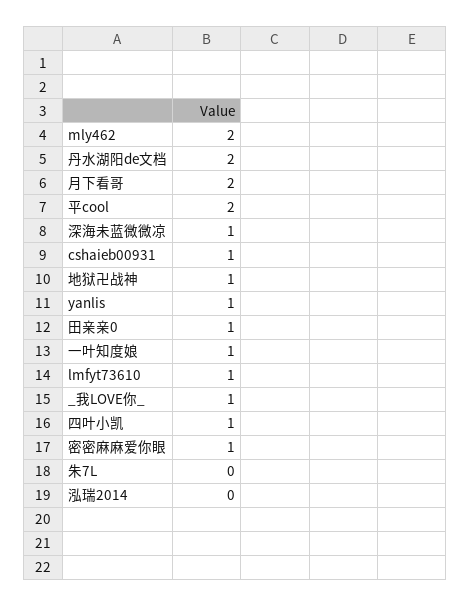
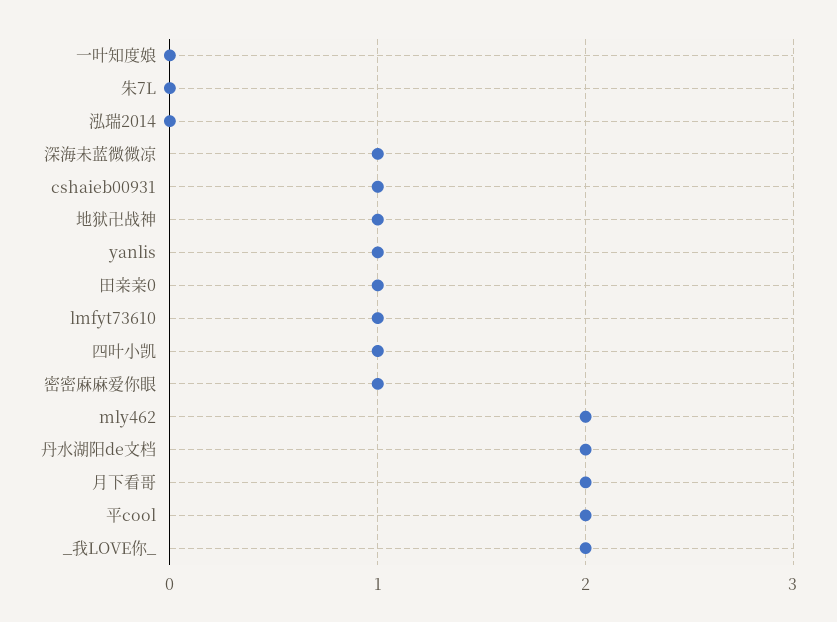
一叶知度娘: 1 -> 0
_我LOVE你_: 1 -> 2

